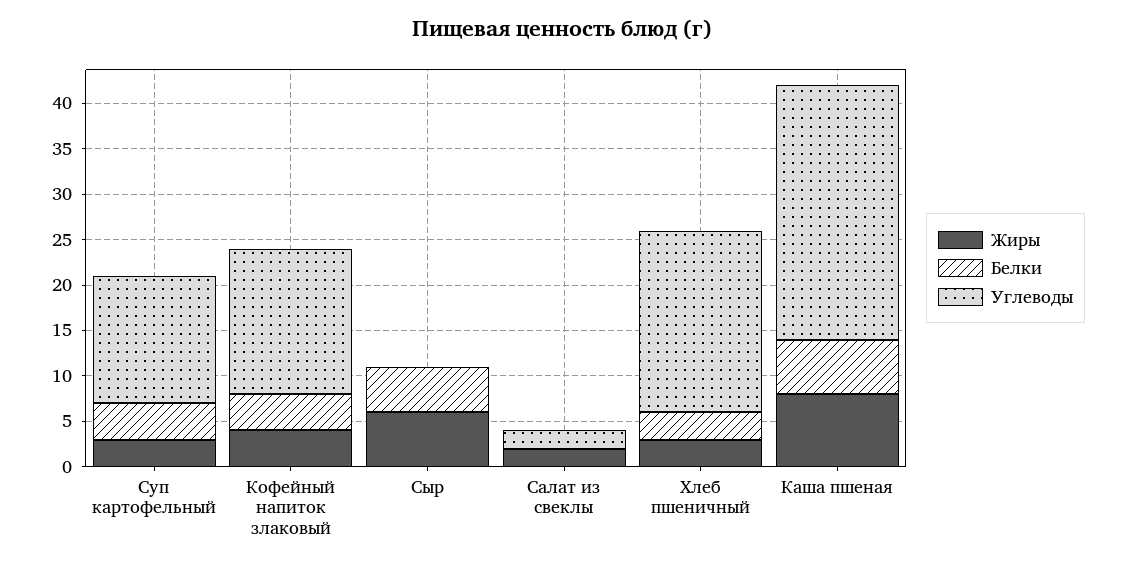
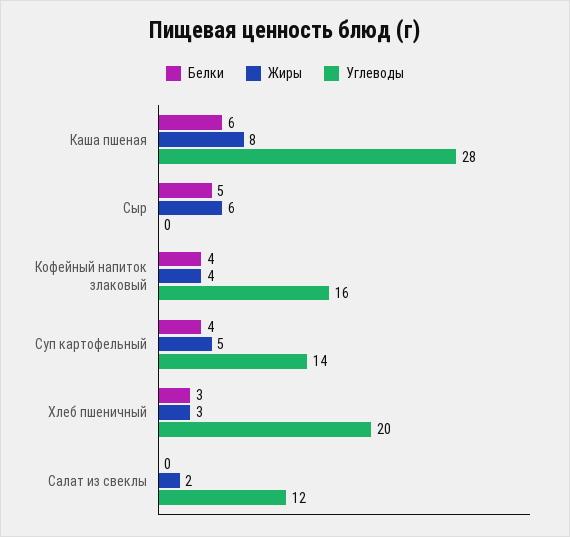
Жиры, Суп картофельный: 3 -> 5
Углеводы, Салат из свеклы: 2 -> 12

